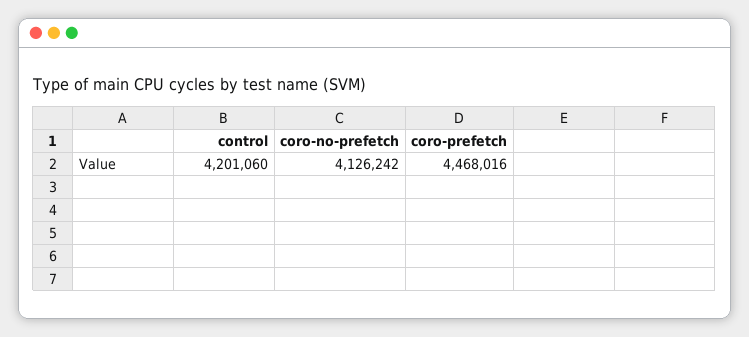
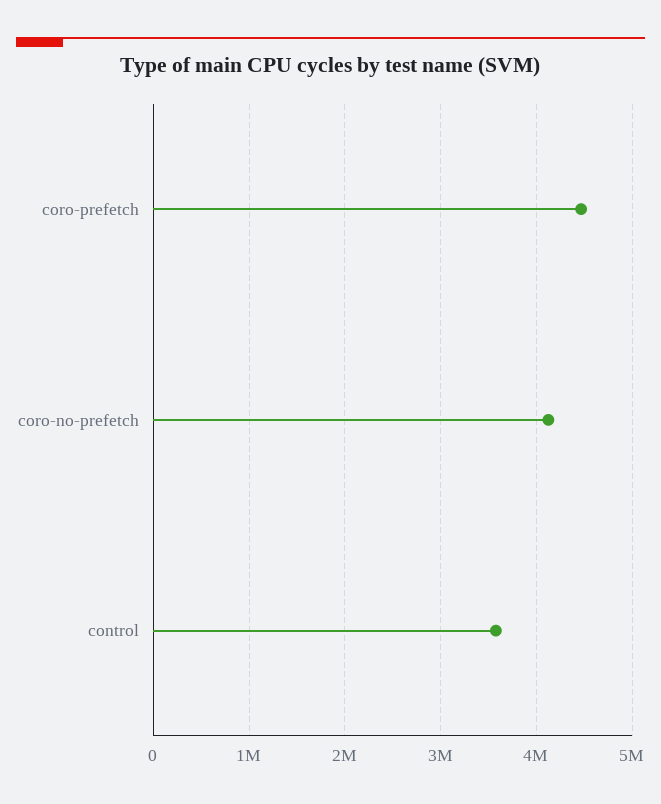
control: 4201060 -> 3600000

